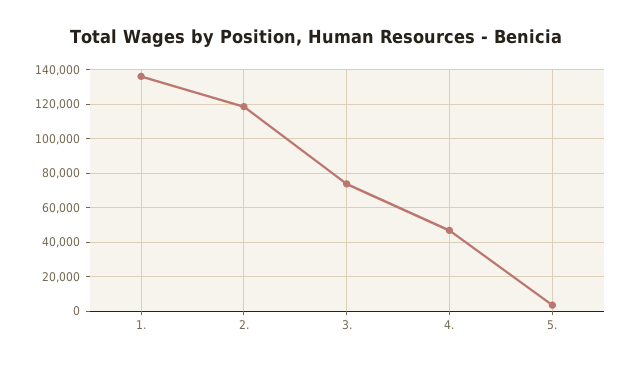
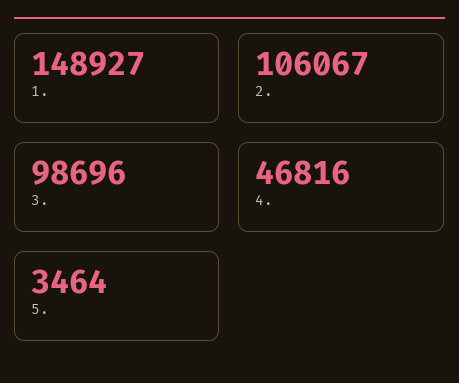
1.: 135000 -> 148927
2.: 120000 -> 106067
3.: 75000 -> 98696

